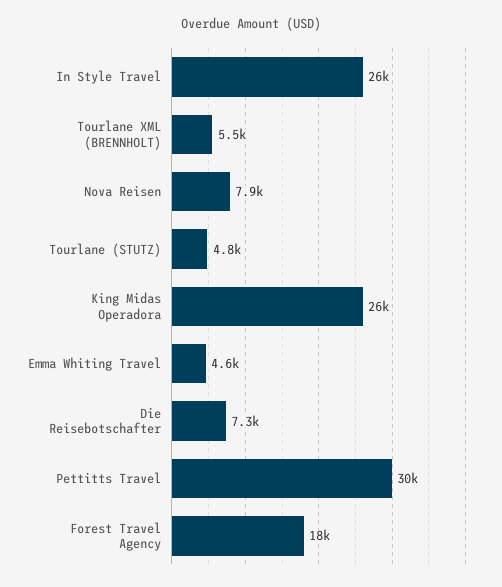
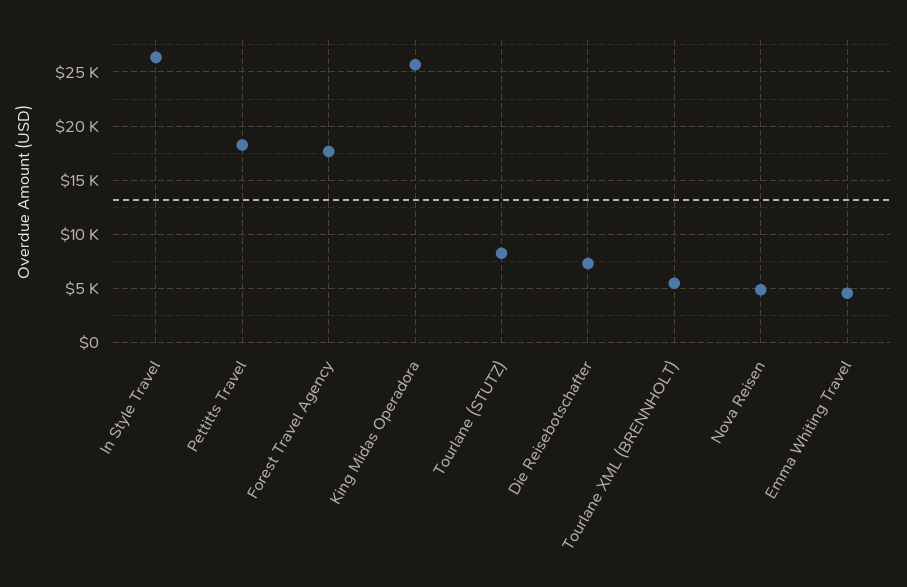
Nova Reisen: 7900 -> 5000
Tourlane (STUTZ): 4800 -> 8000
Pettitts Travel: 30000 -> 18000

